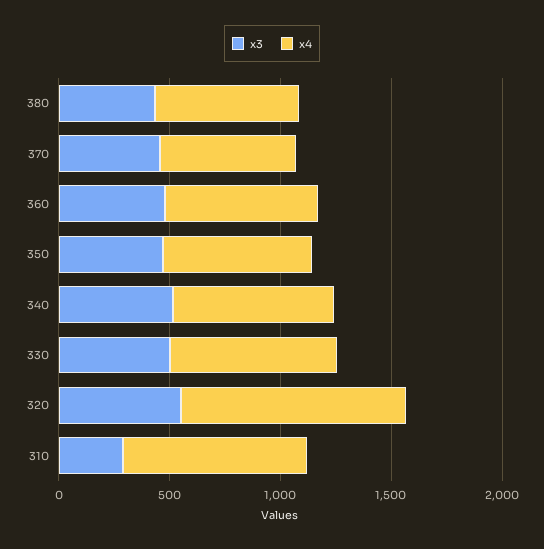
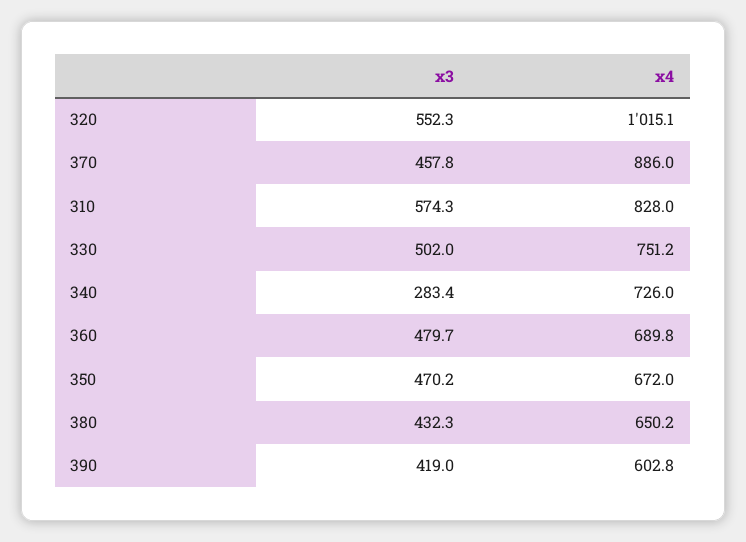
x4, 370: 600 -> 886
x3, 340: 500 -> 283.4
x3, 310: 300 -> 574.3
x3, 390: none -> 419
x4, 390: none -> 602.8

